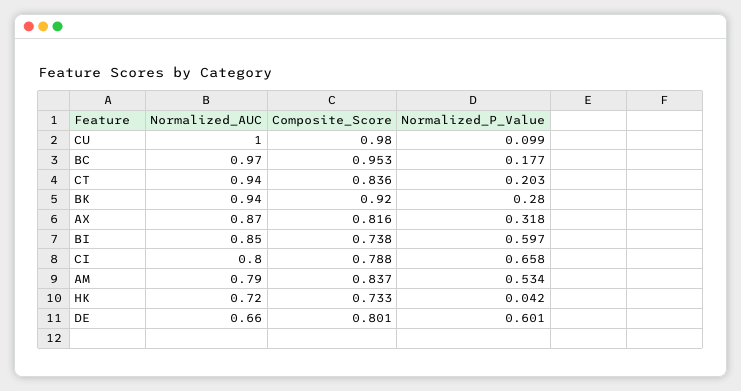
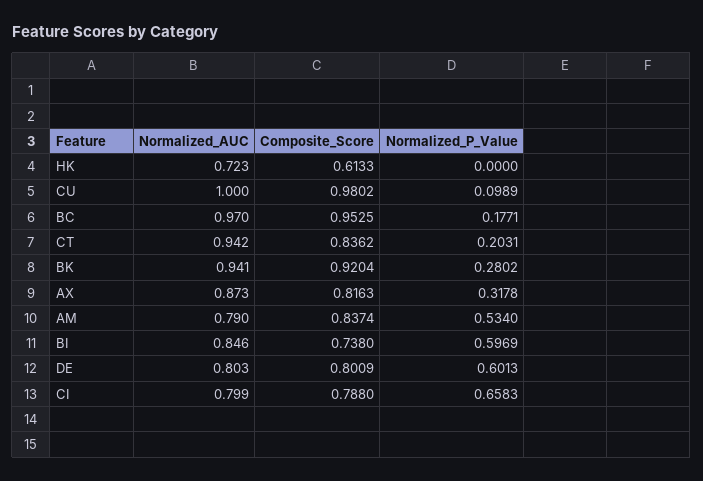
Composite_Score, HK: 0.733 -> 0.6133
Normalized_P_Value, HK: 0.042 -> 0
Normalized_AUC, DE: 0.66 -> 0.803

